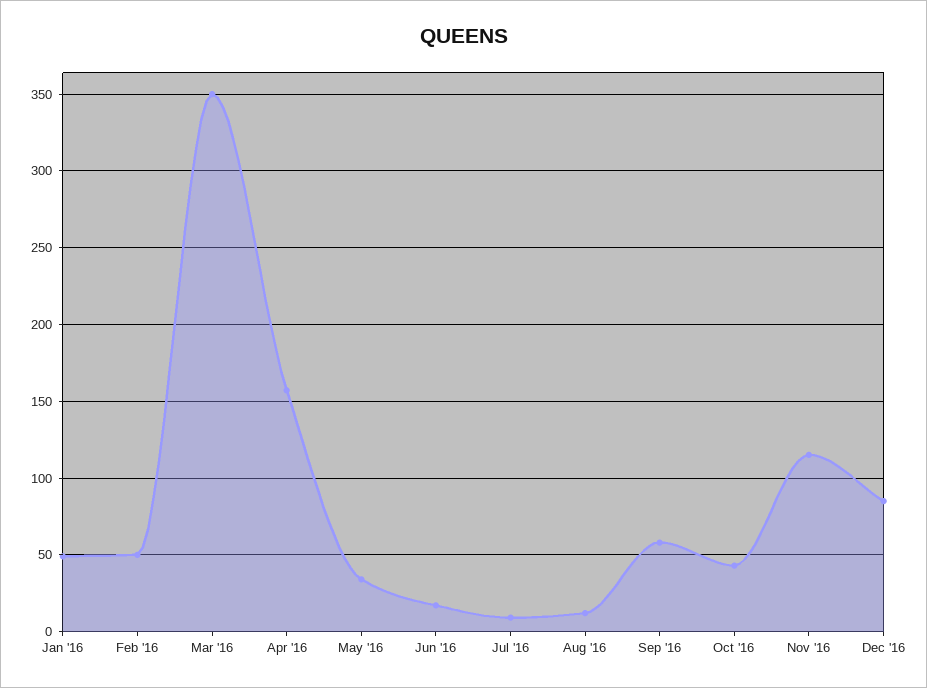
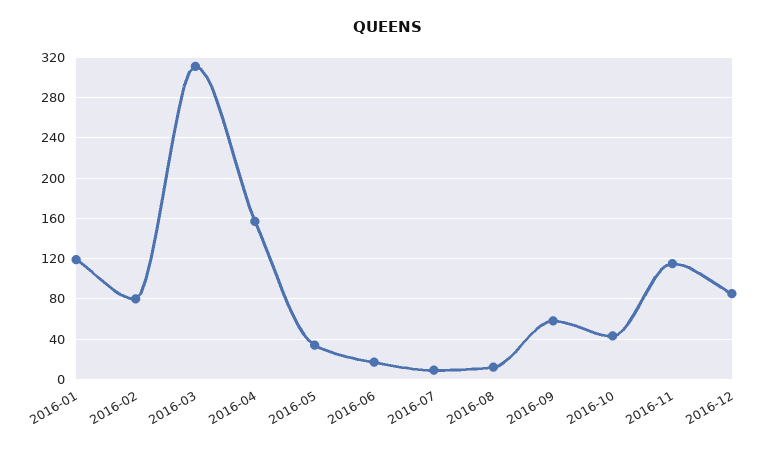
Jan '16: 50 -> 120
Feb '16: 50 -> 80
Mar '16: 350 -> 310

